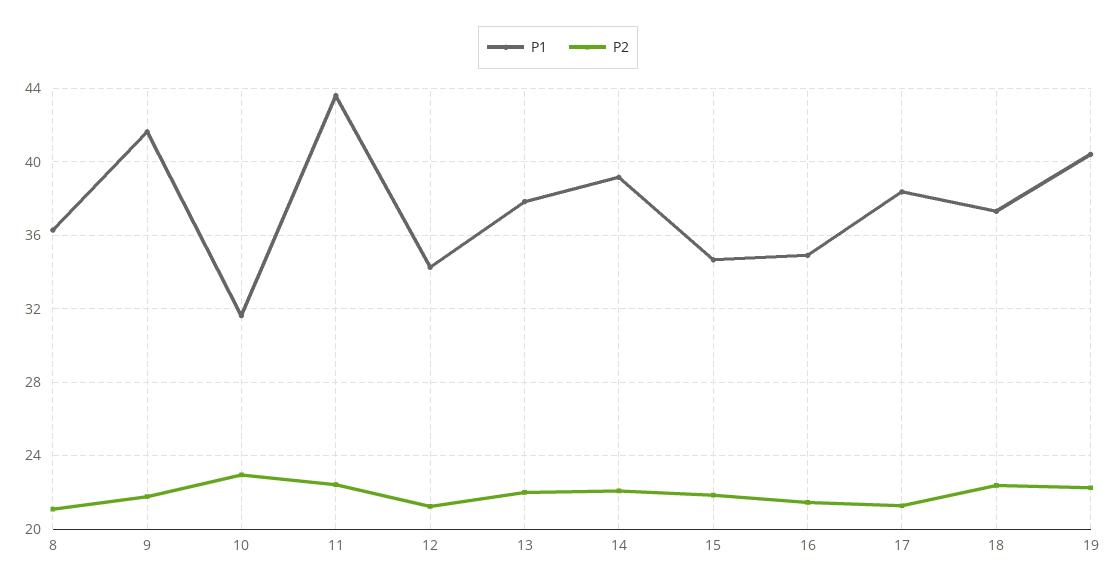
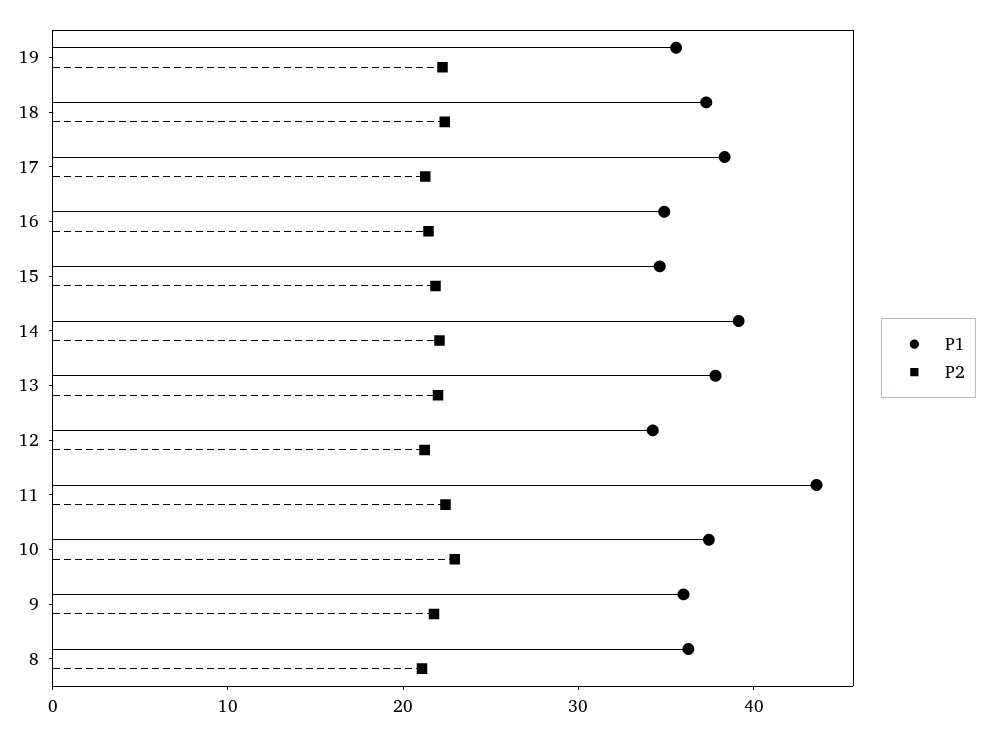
P1, 9: 41.5 -> 36
P1, 10: 31.5 -> 38
P1, 19: 40.5 -> 36

